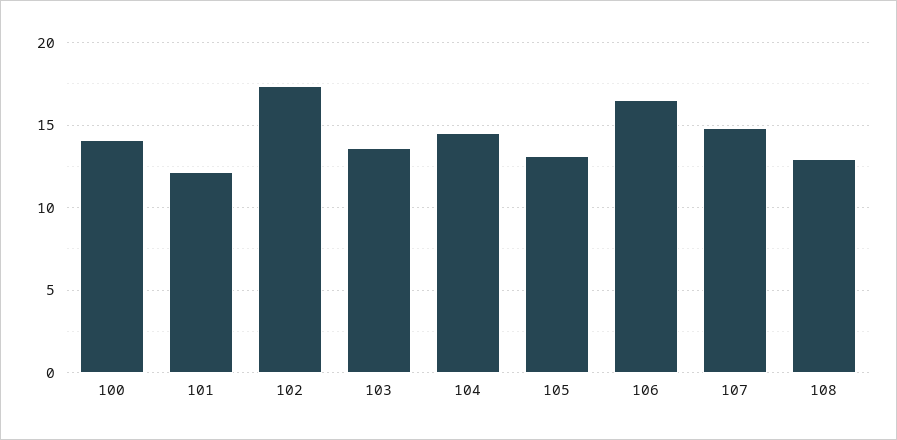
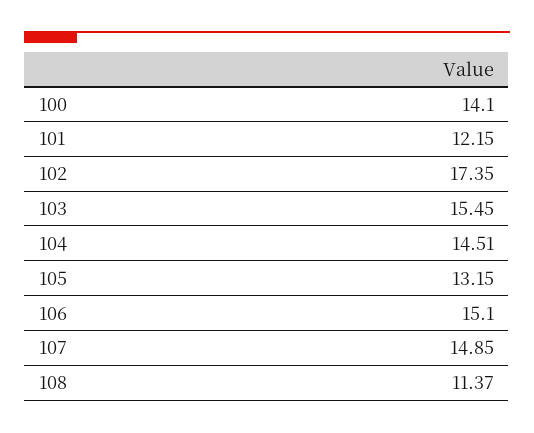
103: 13.5 -> 15.45
106: 16.5 -> 15.1
108: 13 -> 11.37

